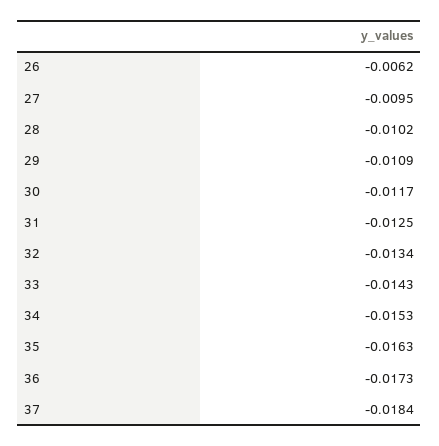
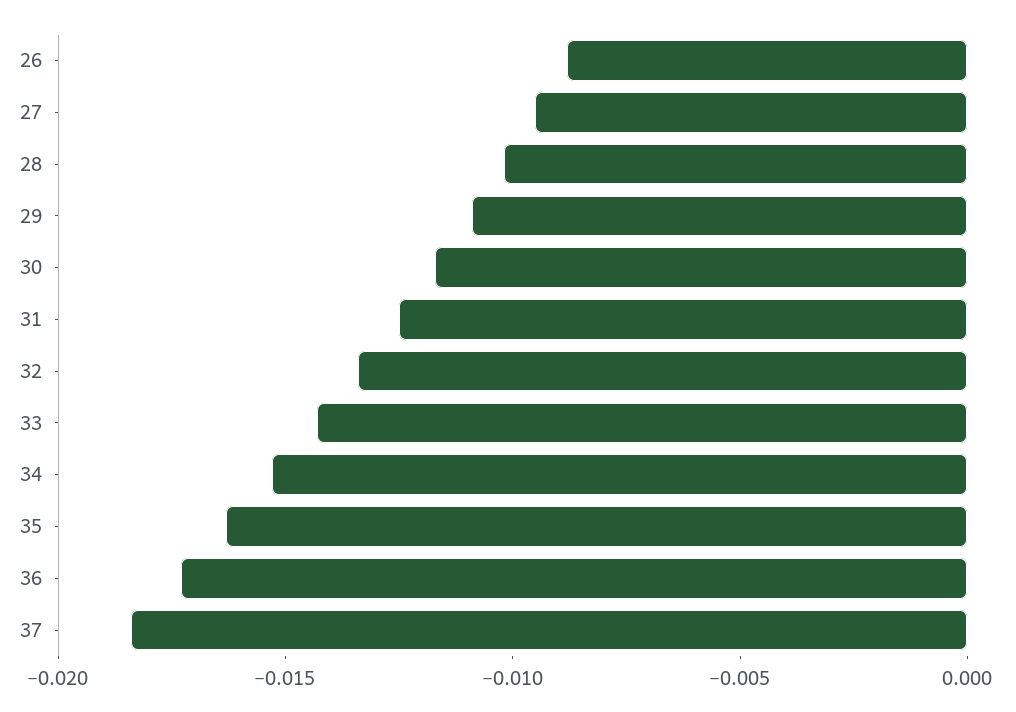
26: -0.0062 -> -0.009

